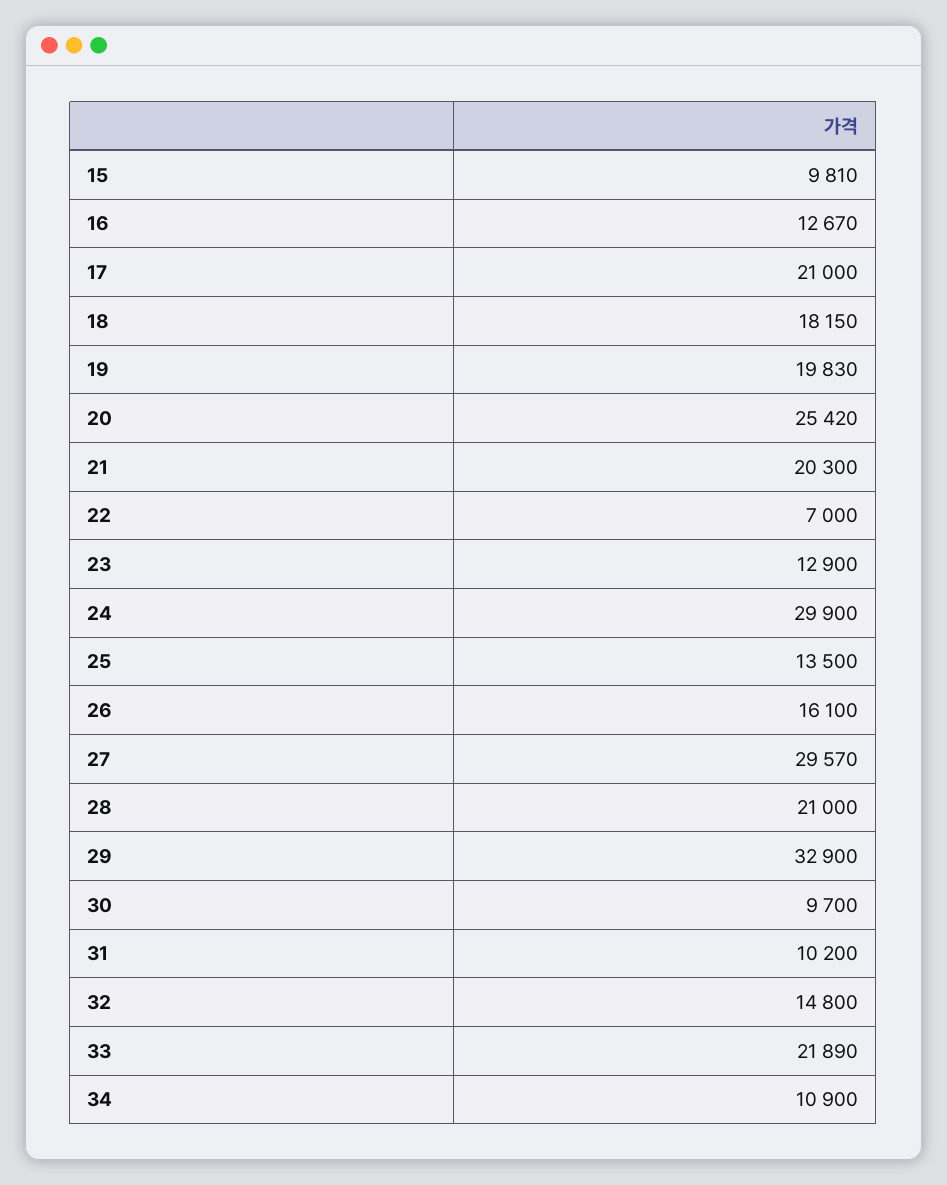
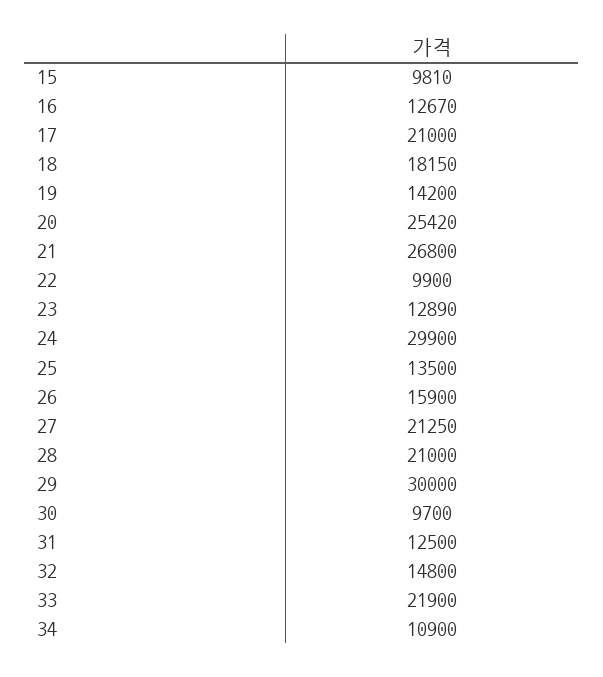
19: 19830 -> 14200
21: 20300 -> 26800
22: 7000 -> 9900
23: 12900 -> 12890
26: 16100 -> 15900
27: 29570 -> 21250
29: 32900 -> 30000
31: 10200 -> 12500
33: 21890 -> 21900

